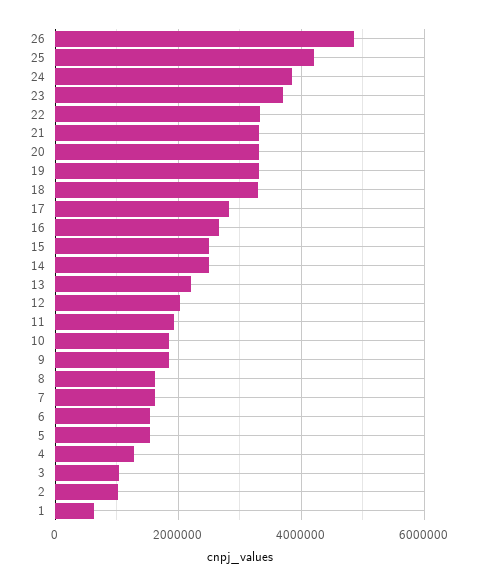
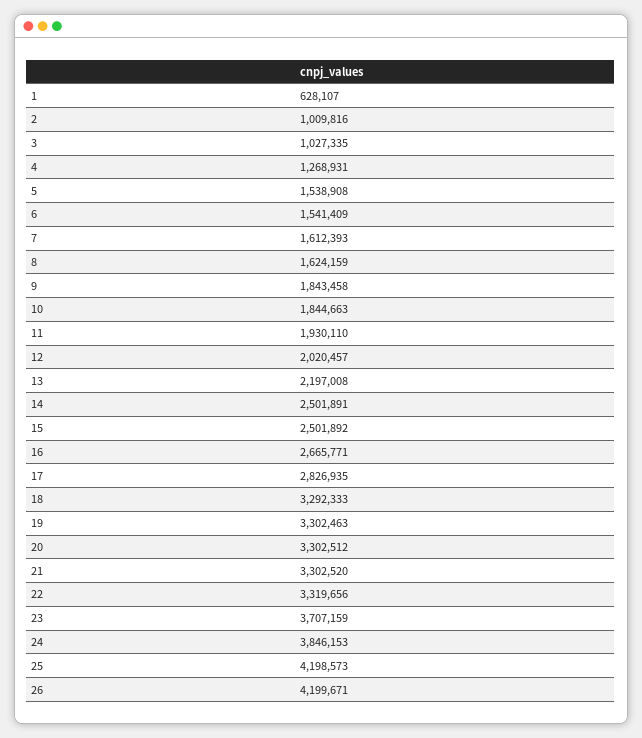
26: 4800000 -> 4199671

